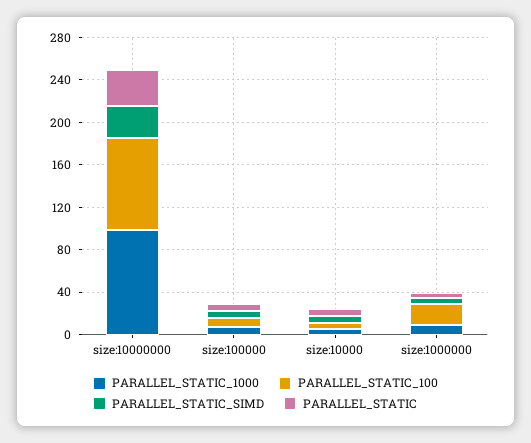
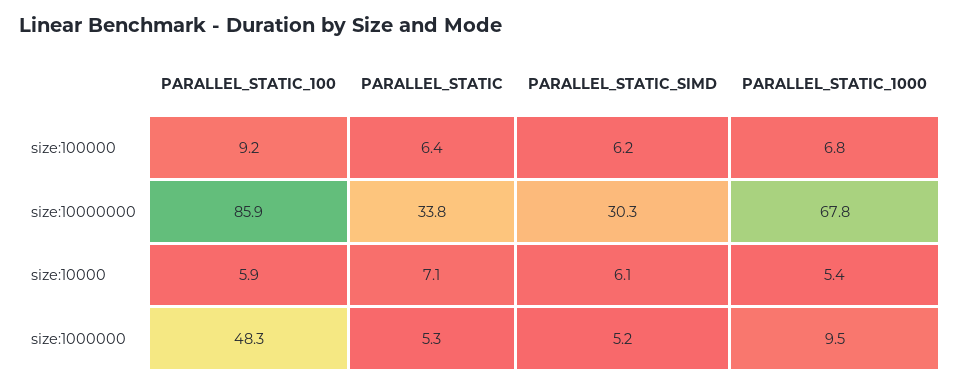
PARALLEL_STATIC_1000, size:10000000: 100 -> 67.8
PARALLEL_STATIC_100, size:1000000: 20 -> 48.3

